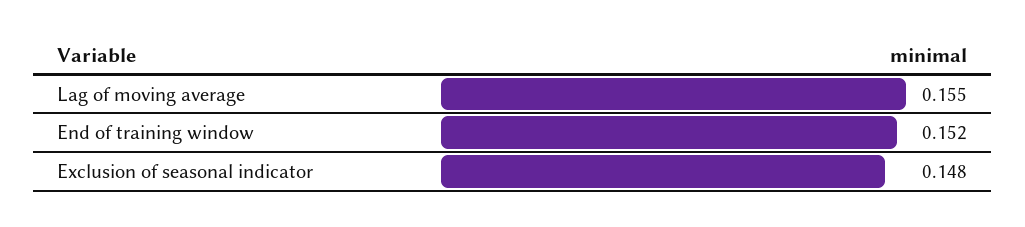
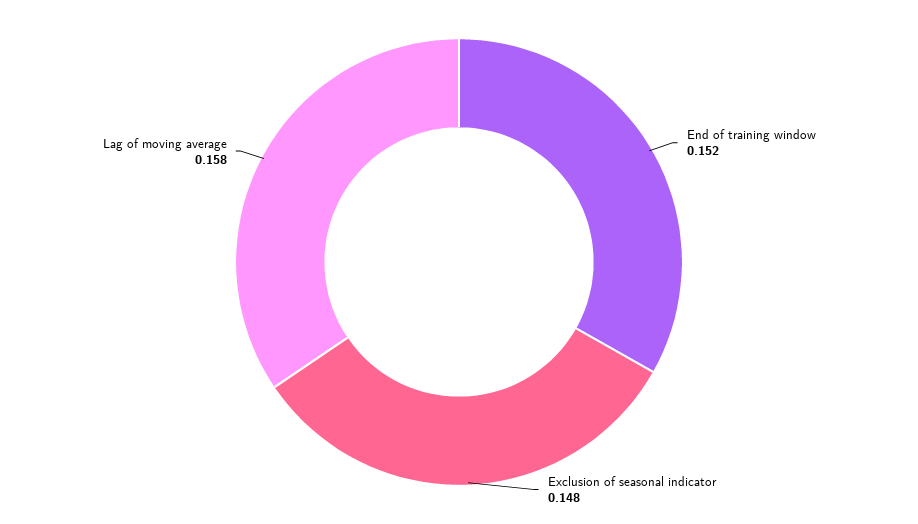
Lag of moving average: 0.155 -> 0.158

